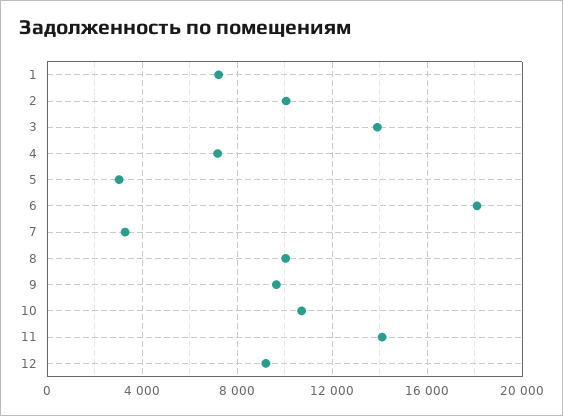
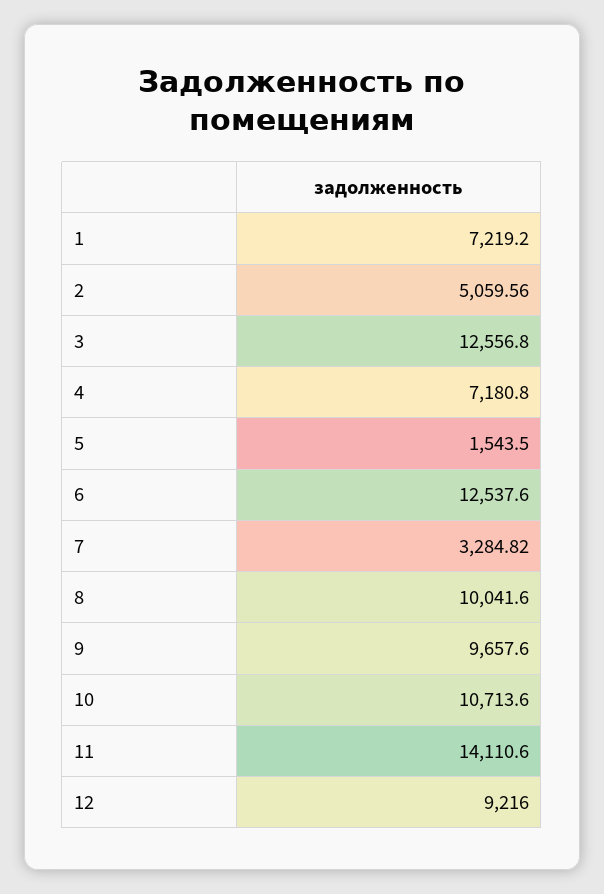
2: 10000 -> 5059.56
3: 14000 -> 12556.8
5: 3000 -> 1543.5
6: 18000 -> 12537.6

